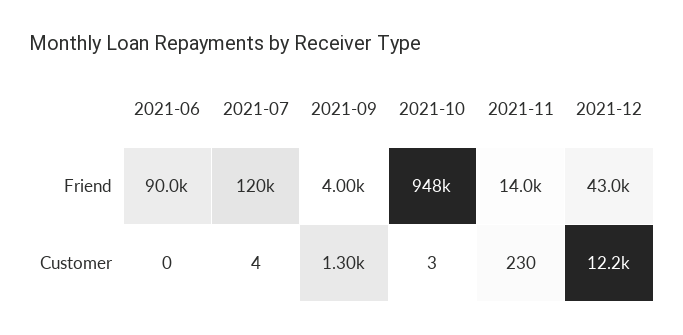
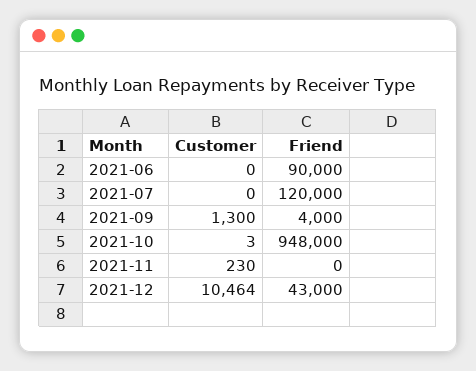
2021-11, Friend: 14000 -> 0
2021-07, Customer: 4 -> 0
2021-12, Customer: 12200 -> 10464

